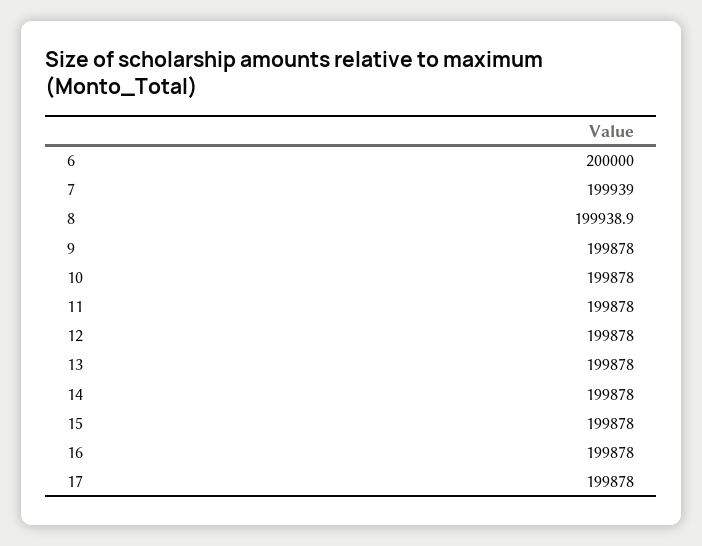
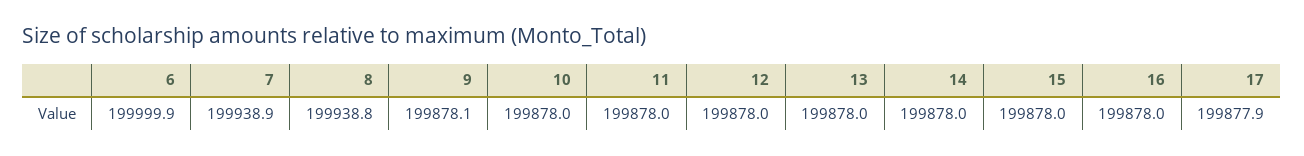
6: 200000 -> 199999.9
7: 199939 -> 199938.9
8: 199938.9 -> 199938.8
9: 199878 -> 199878.1
17: 199878 -> 199877.9

